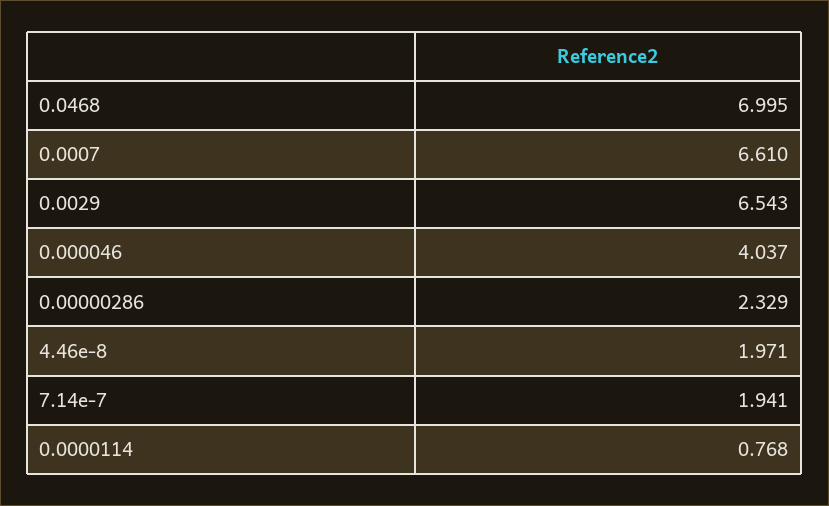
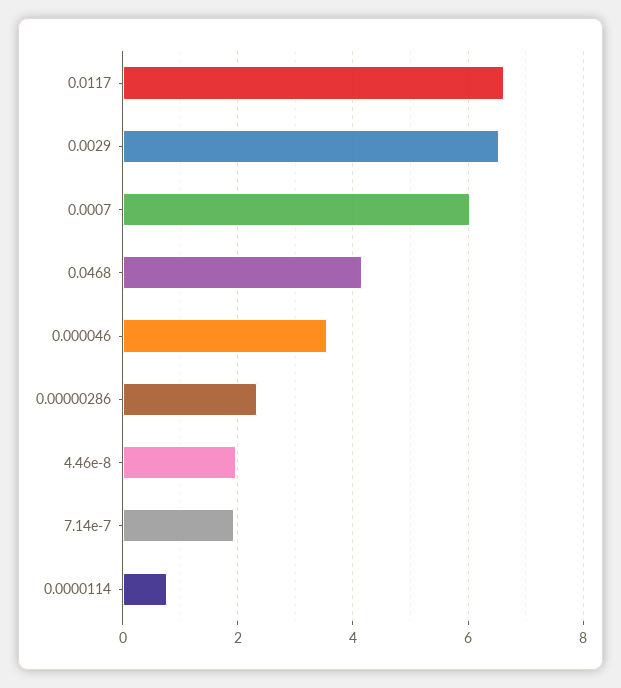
0.0468: 6.995 -> 4.2
0.0007: 6.61 -> 6
0.000046: 4.037 -> 3.6
0.0117: none -> 6.6

